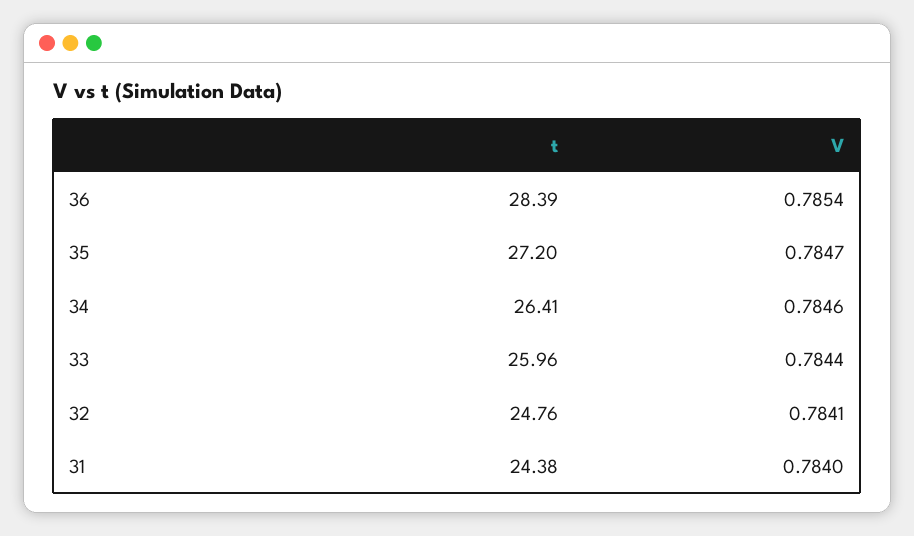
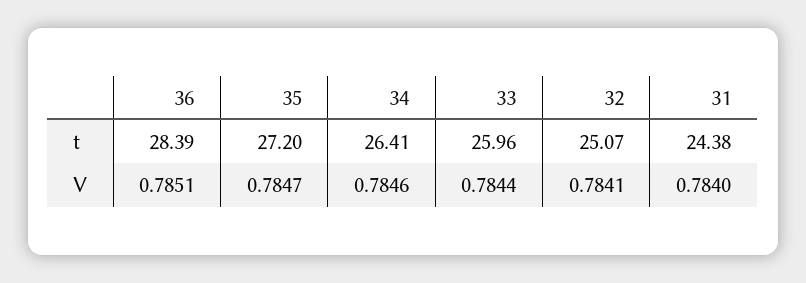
V, 36: 0.7854 -> 0.7851
t, 32: 24.76 -> 25.07

